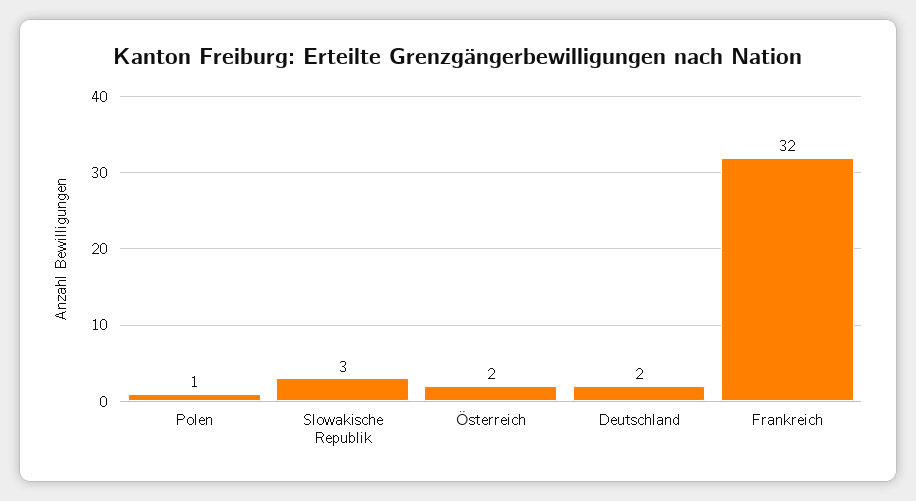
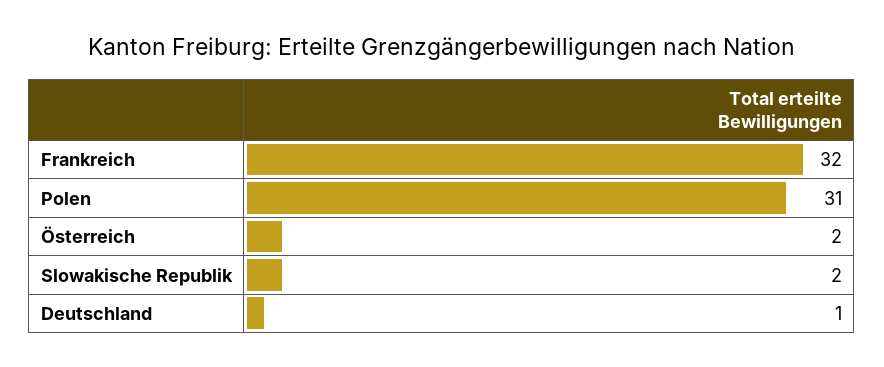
Polen: 1 -> 31
Slowakische Republik: 3 -> 2
Deutschland: 2 -> 1

